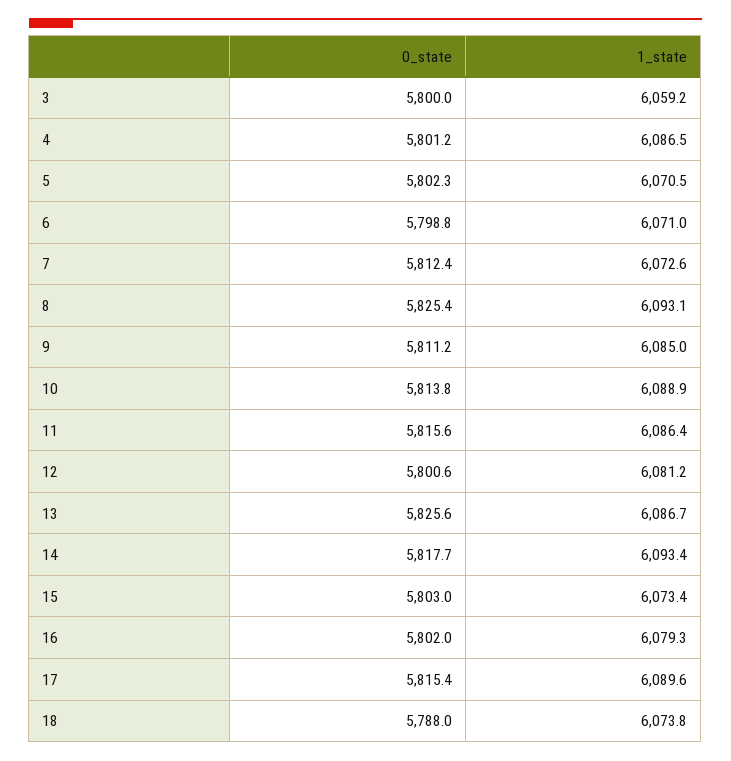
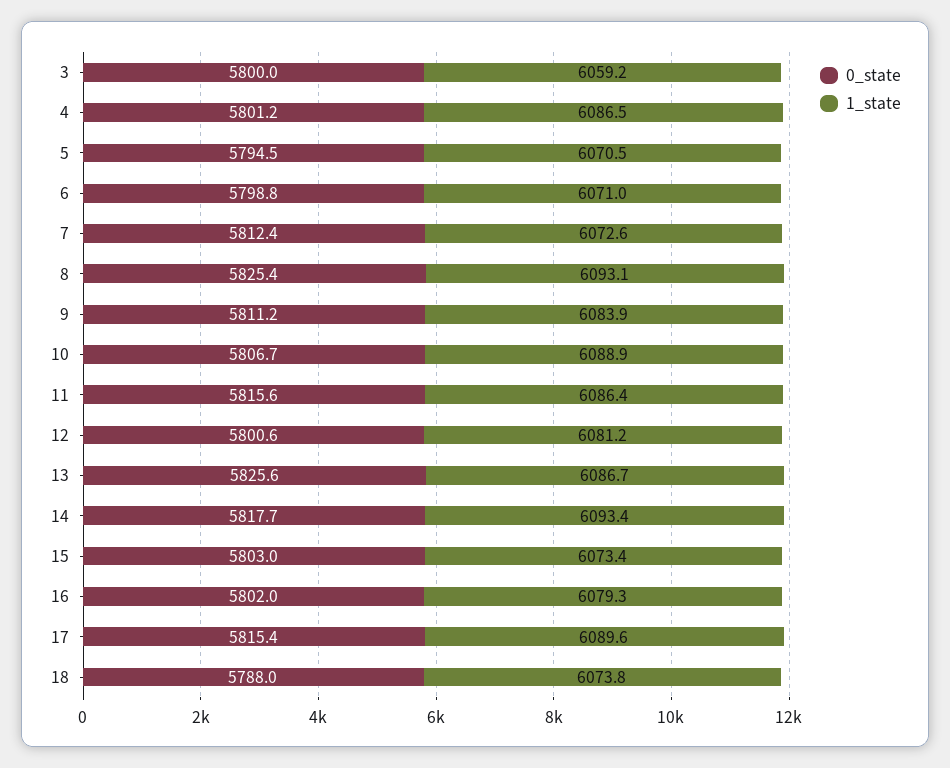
0_state, 5: 5802.3 -> 5794.5
1_state, 9: 6085 -> 6083.9
0_state, 10: 5813.8 -> 5806.7

